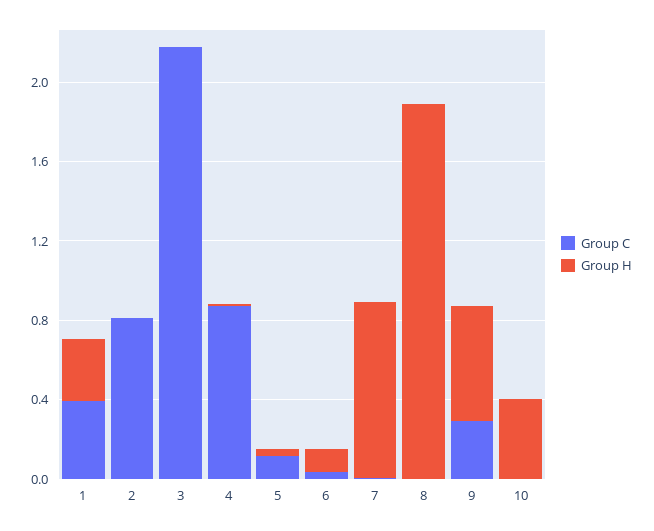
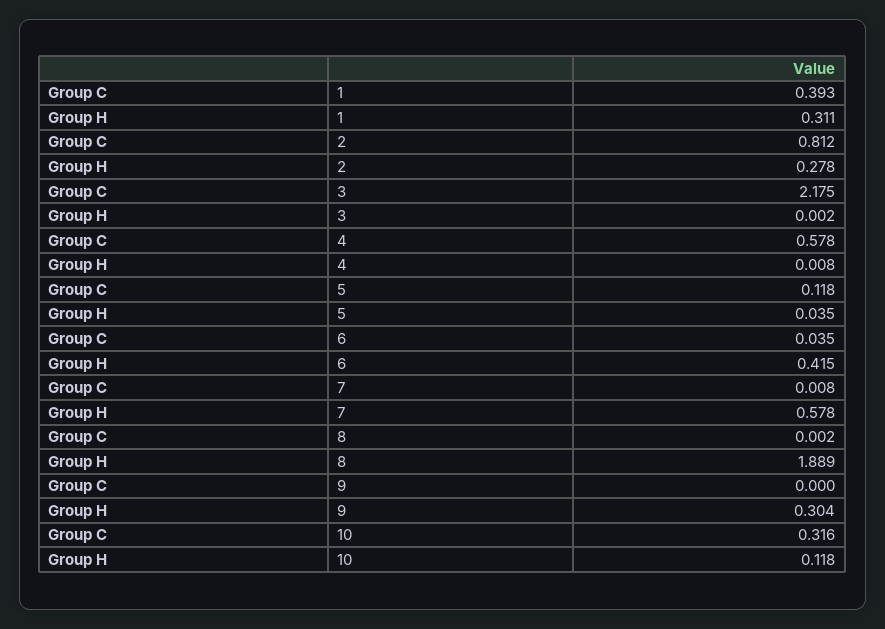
Group H, 2: 0 -> 0.278
Group C, 4: 0.9 -> 0.578
Group H, 6: 0.1 -> 0.415
Group H, 7: 0.9 -> 0.578
Group C, 9: 0.3 -> 0
Group H, 9: 0.6 -> 0.304
Group C, 10: 0 -> 0.316
Group H, 10: 0.4 -> 0.118

